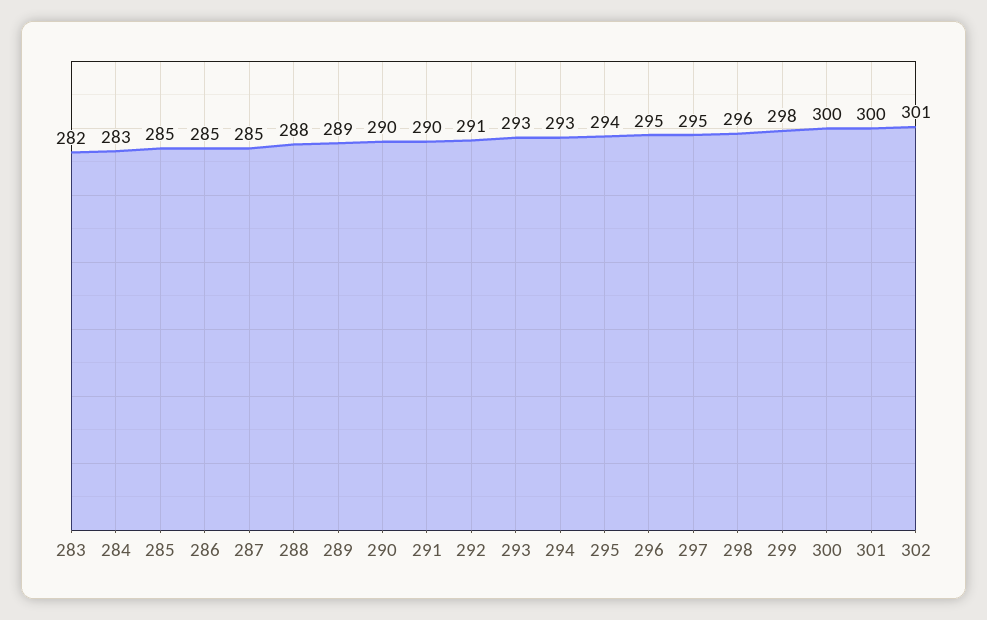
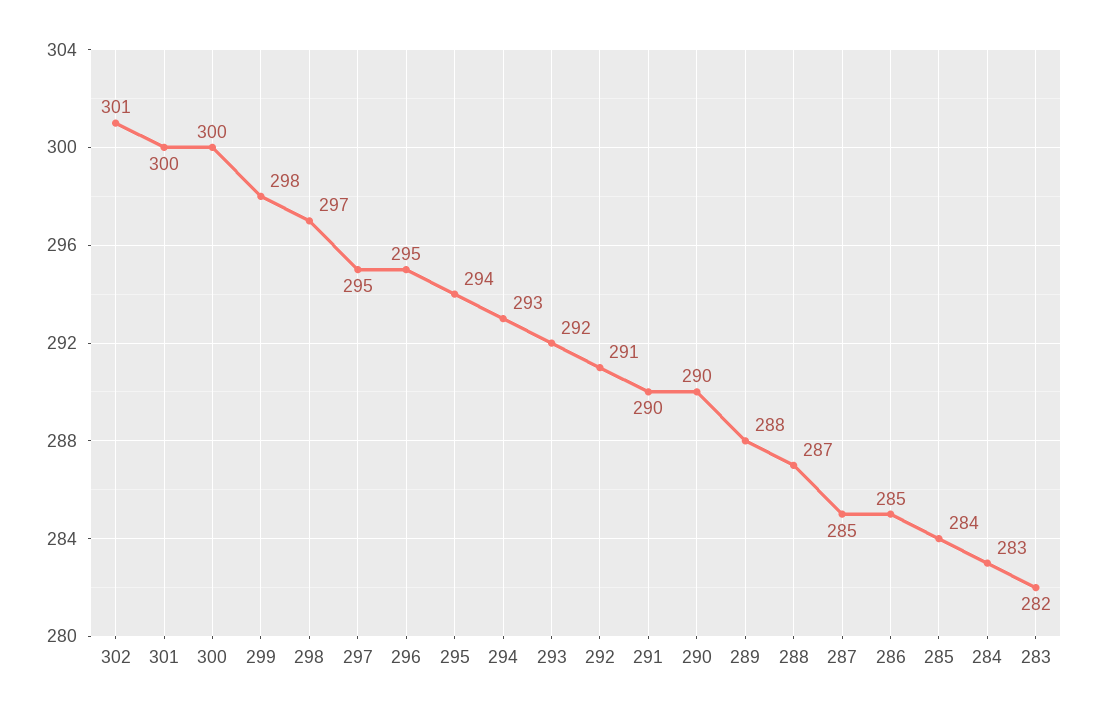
285: 285 -> 284
288: 288 -> 287
289: 289 -> 288
293: 293 -> 292
298: 296 -> 297

